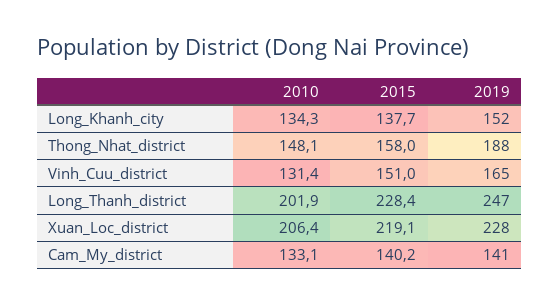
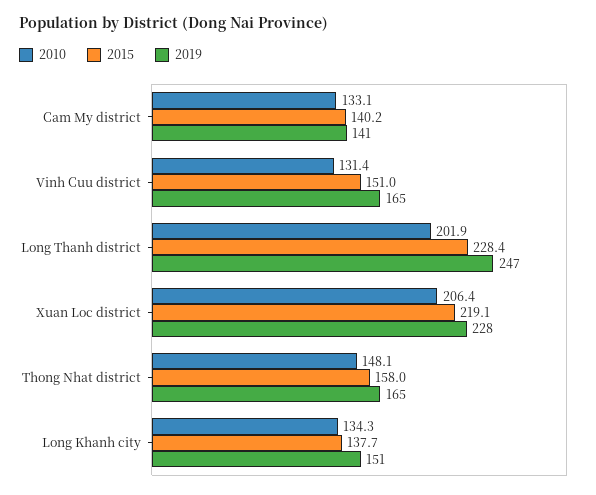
2019, Long_Khanh_city: 152 -> 151
2019, Thong_Nhat_district: 188 -> 165

